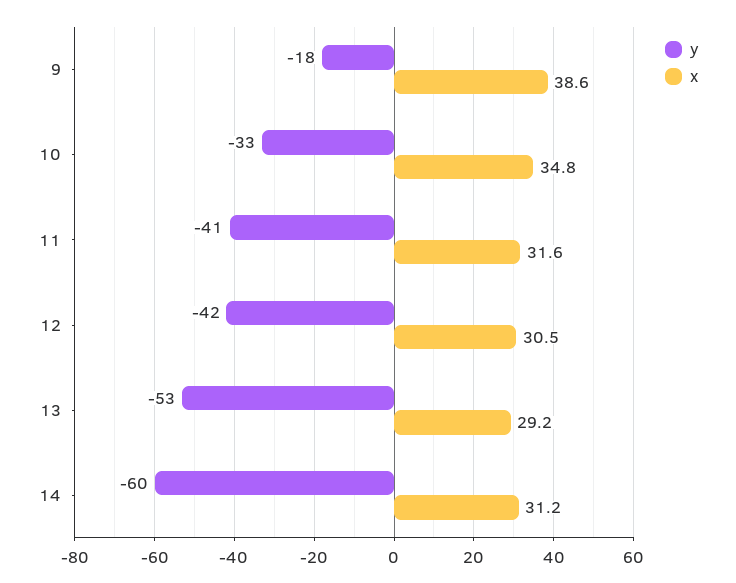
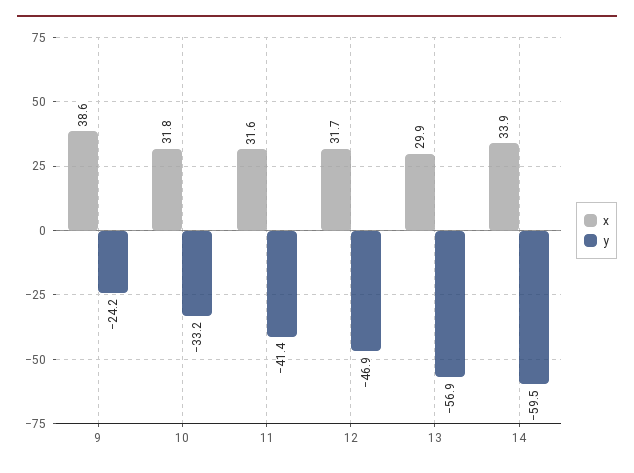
y, 9: -18 -> -24.2
x, 10: 34.8 -> 31.8
y, 12: -42 -> -46.9
x, 12: 30.5 -> 31.7
y, 13: -53 -> -56.9
x, 13: 29.2 -> 29.9
x, 14: 31.2 -> 33.9

